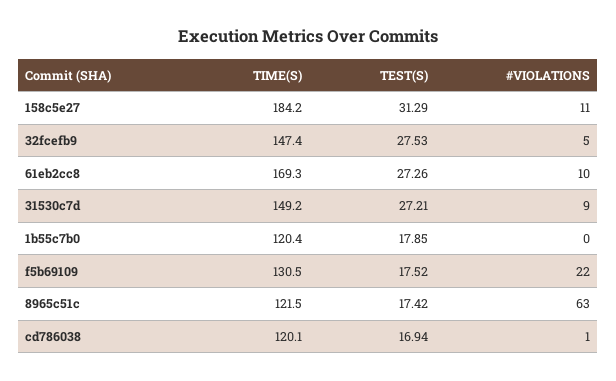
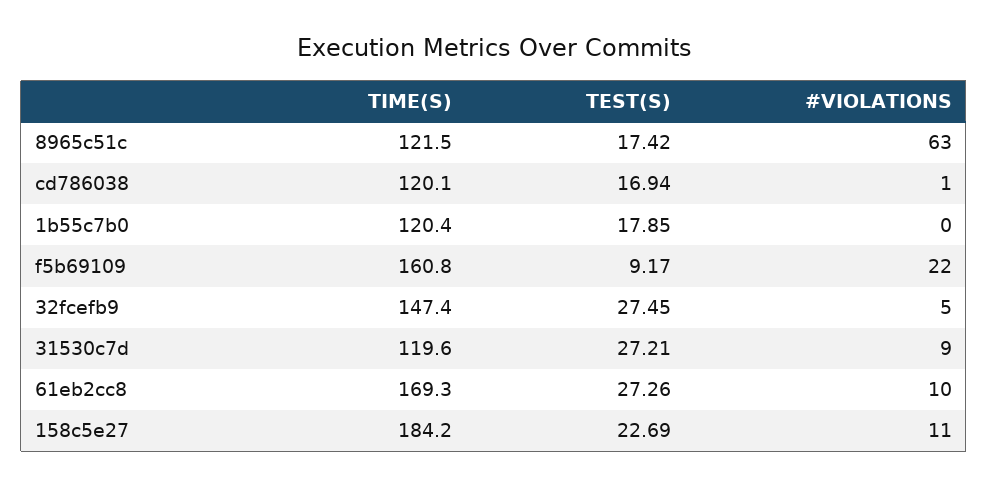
TEST(S), 158c5e27: 31.29 -> 22.69
TEST(S), 32fcefb9: 27.53 -> 27.45
TIME(S), 31530c7d: 149.2 -> 119.6
TIME(S), f5b69109: 130.5 -> 160.8
TEST(S), f5b69109: 17.52 -> 9.17

